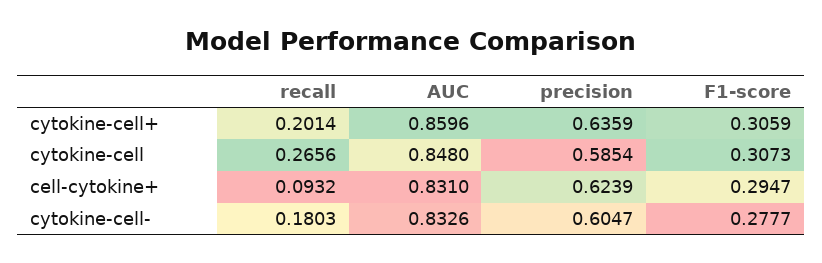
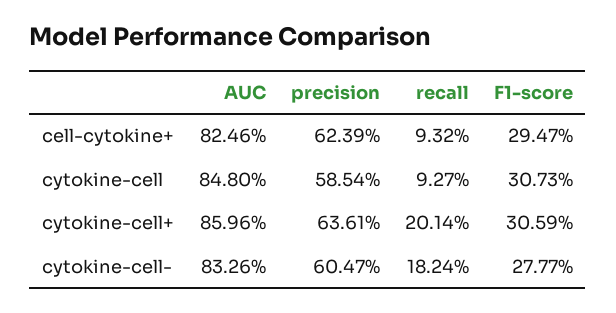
precision, cytokine-cell+: 0.6359 -> 0.6361
recall, cytokine-cell: 0.2656 -> 0.0927
AUC, cell-cytokine+: 0.831 -> 0.8246
recall, cytokine-cell-: 0.1803 -> 0.1824

